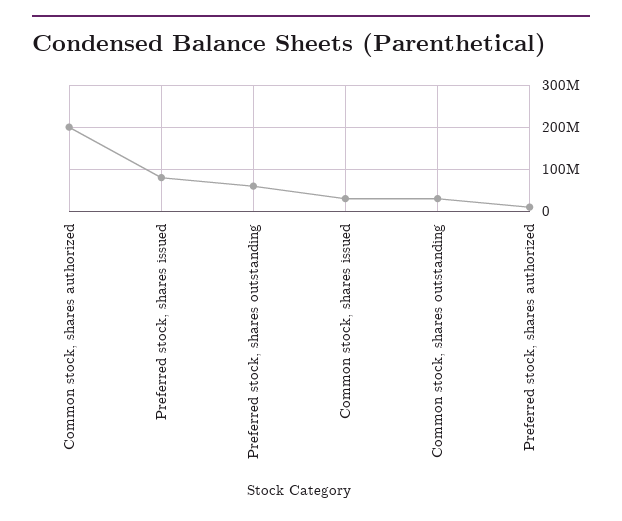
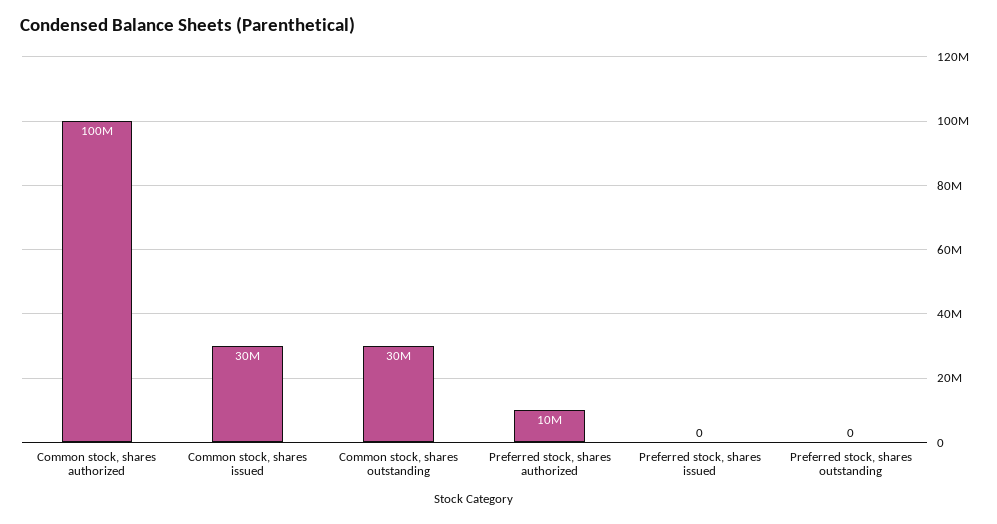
Common stock, shares authorized: 200000000 -> 100000000
Preferred stock, shares issued: 80000000 -> 0
Preferred stock, shares outstanding: 60000000 -> 0

